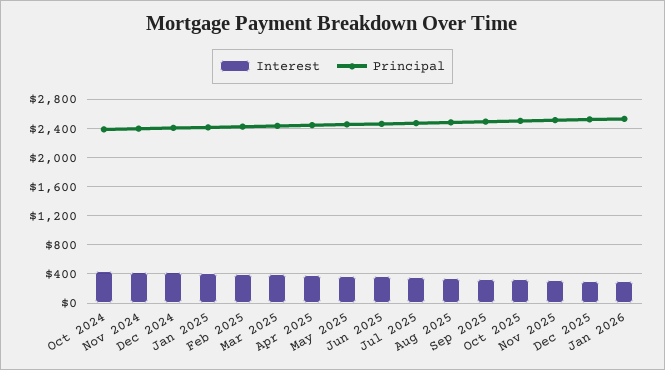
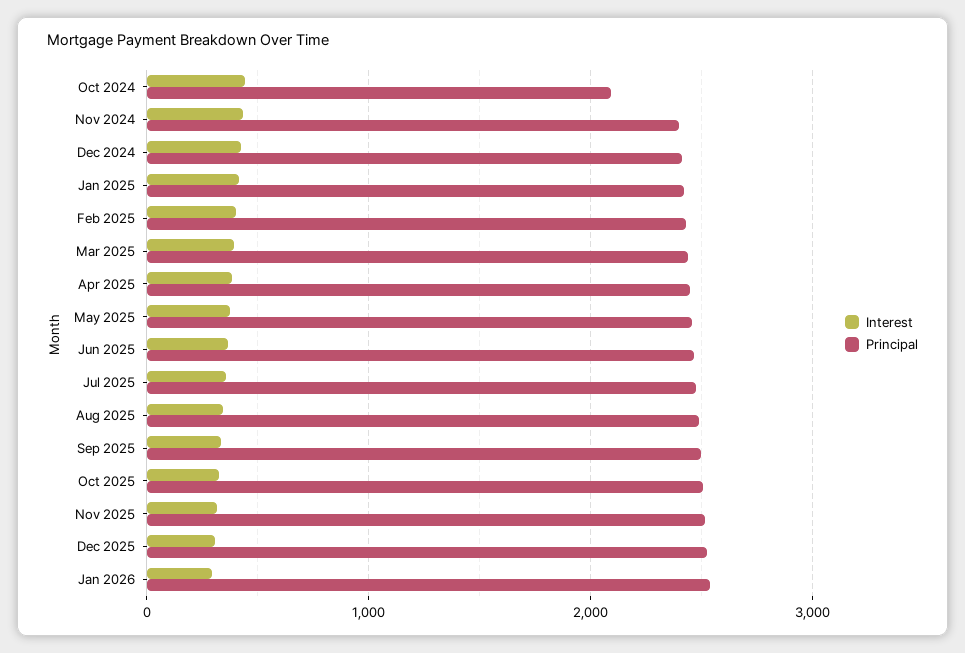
Principal, Oct 2024: 2400 -> 2100

